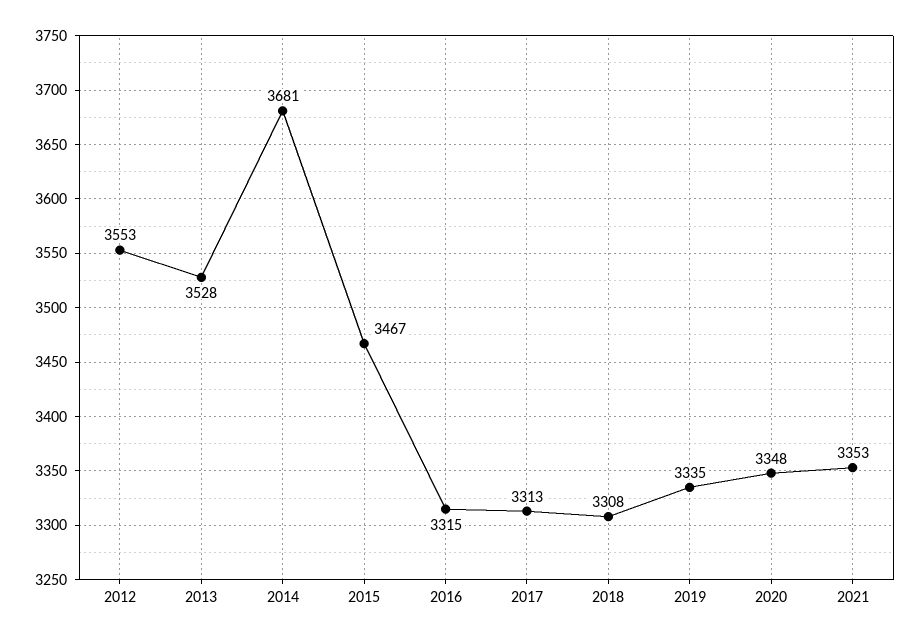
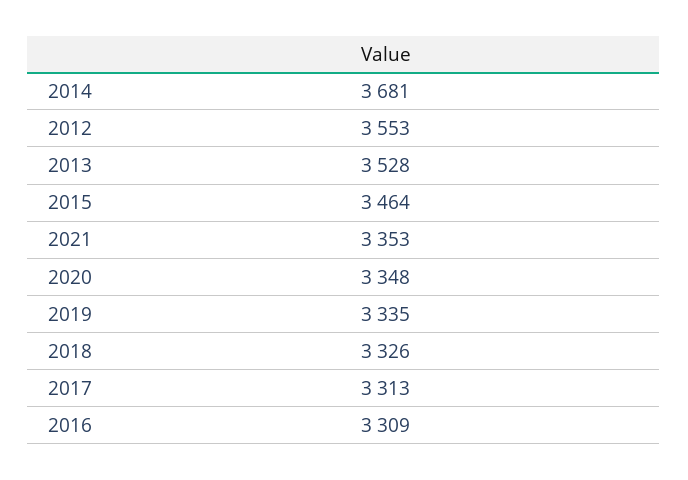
2015: 3467 -> 3464
2016: 3315 -> 3309
2018: 3308 -> 3326

